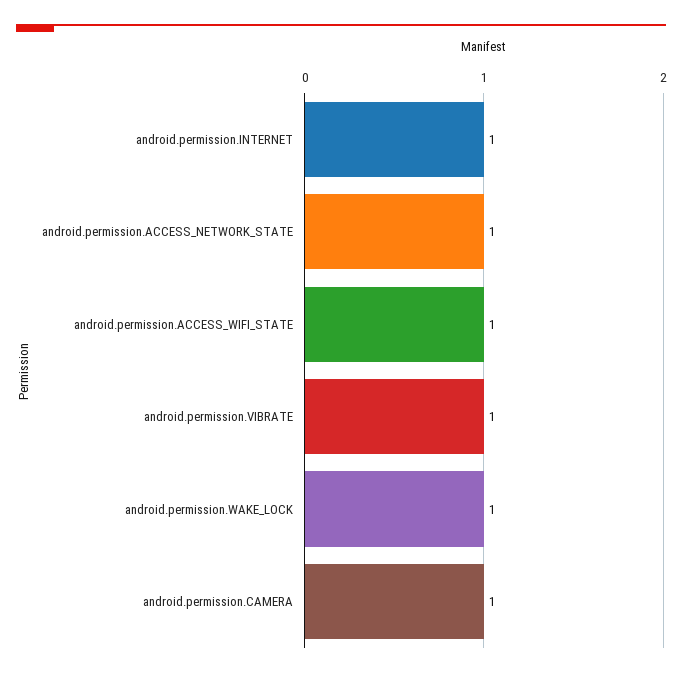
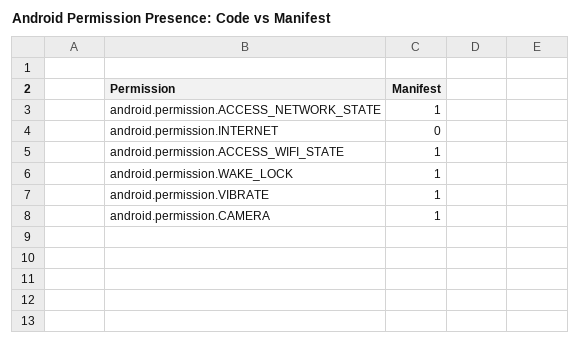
android.permission.INTERNET: 1 -> 0

